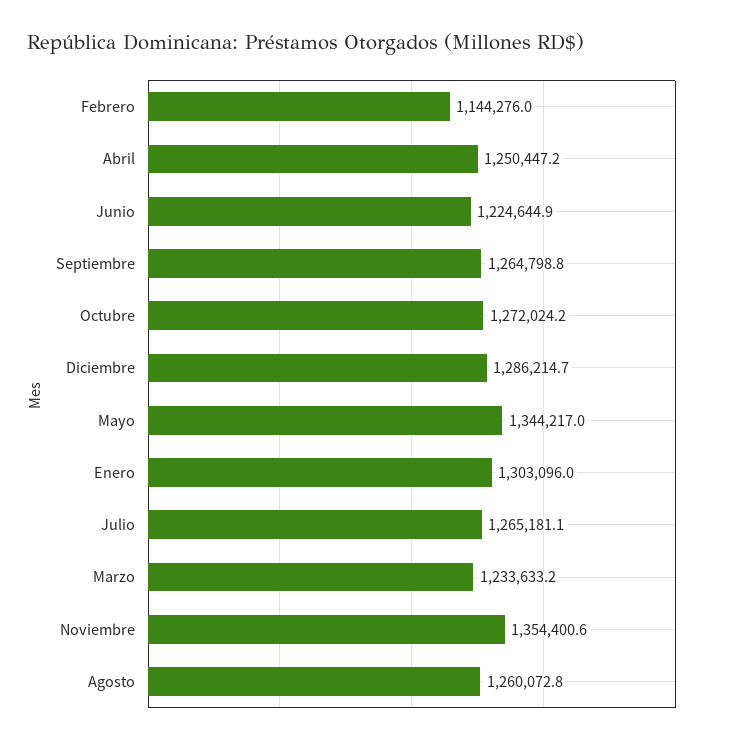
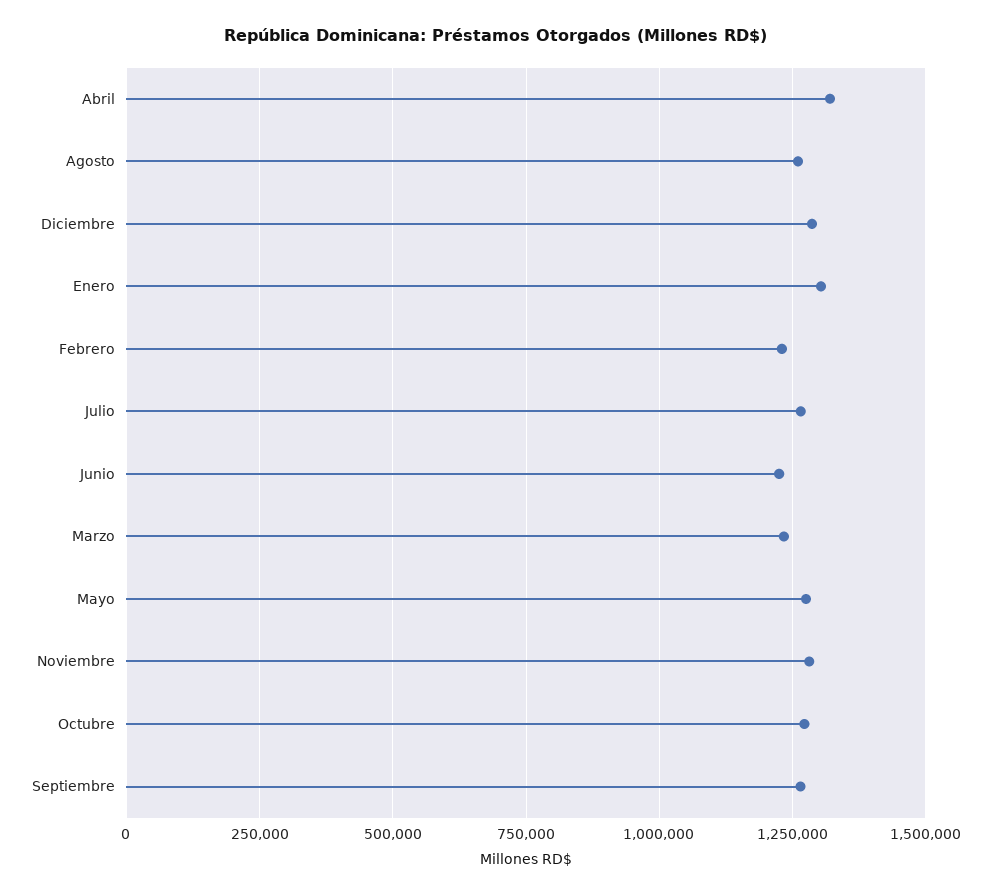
Febrero: 1144276 -> 1225000
Abril: 1250447.2 -> 1325000
Mayo: 1344217 -> 1275000
Noviembre: 1354400.6 -> 1275000

